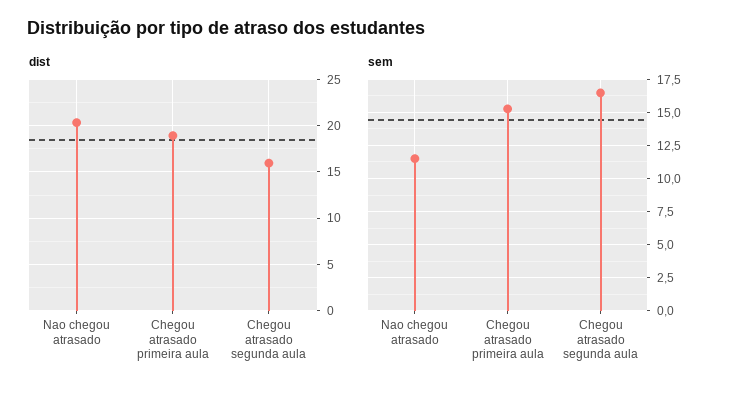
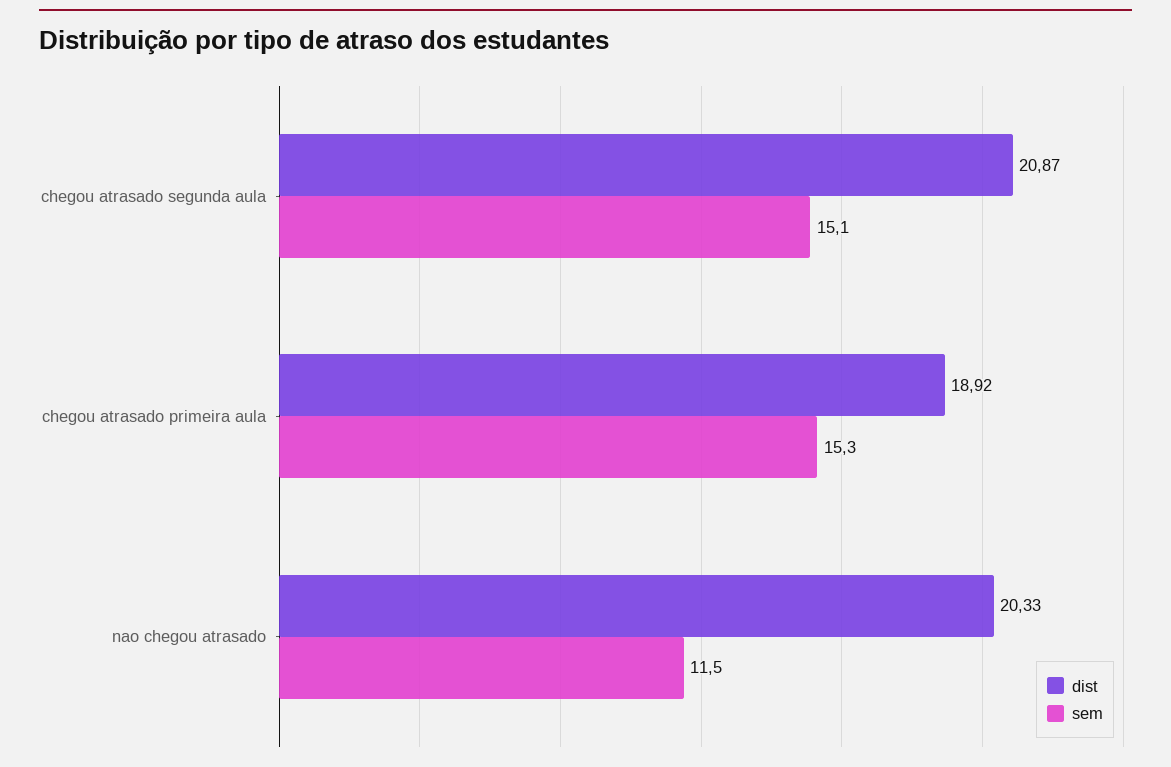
dist, Chegou atrasado segunda aula: 16 -> 20.87
sem, Chegou atrasado segunda aula: 16.5 -> 15.1

